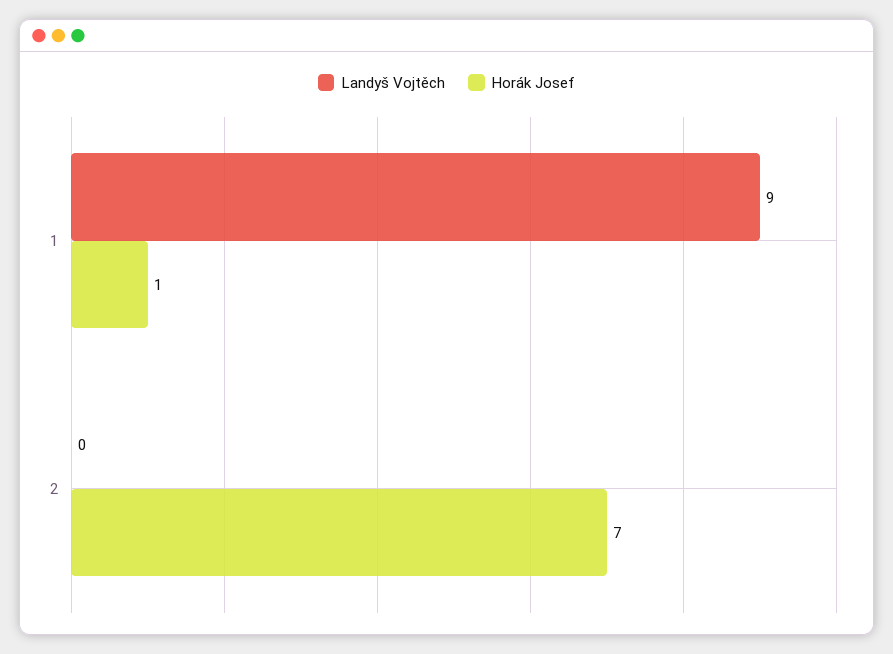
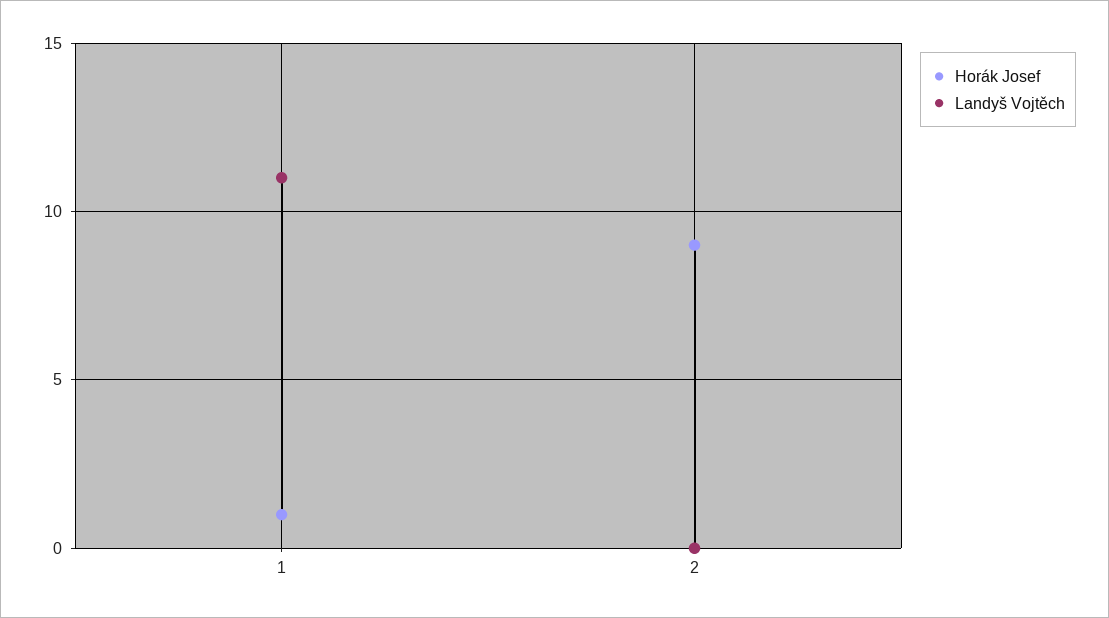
Landyš Vojtěch, 1: 9 -> 11
Horák Josef, 2: 7 -> 9

